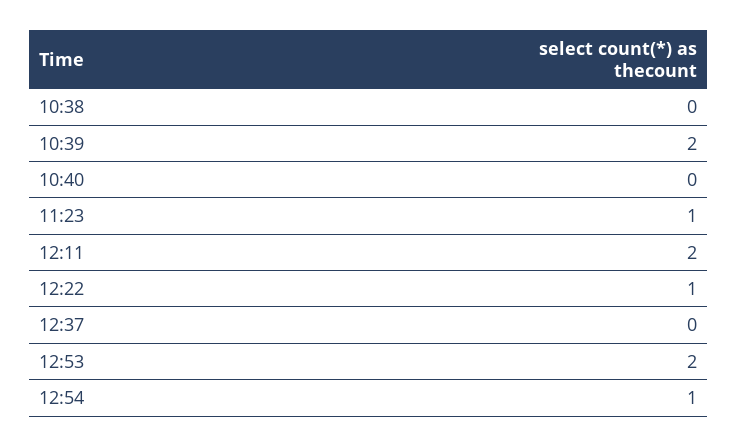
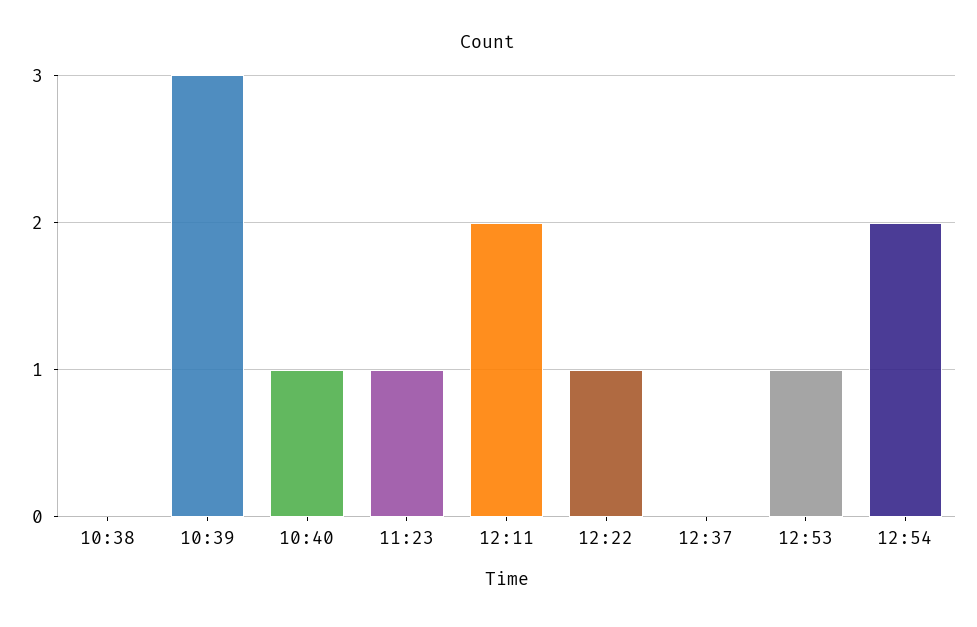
10:39: 2 -> 3
10:40: 0 -> 1
12:53: 2 -> 1
12:54: 1 -> 2

